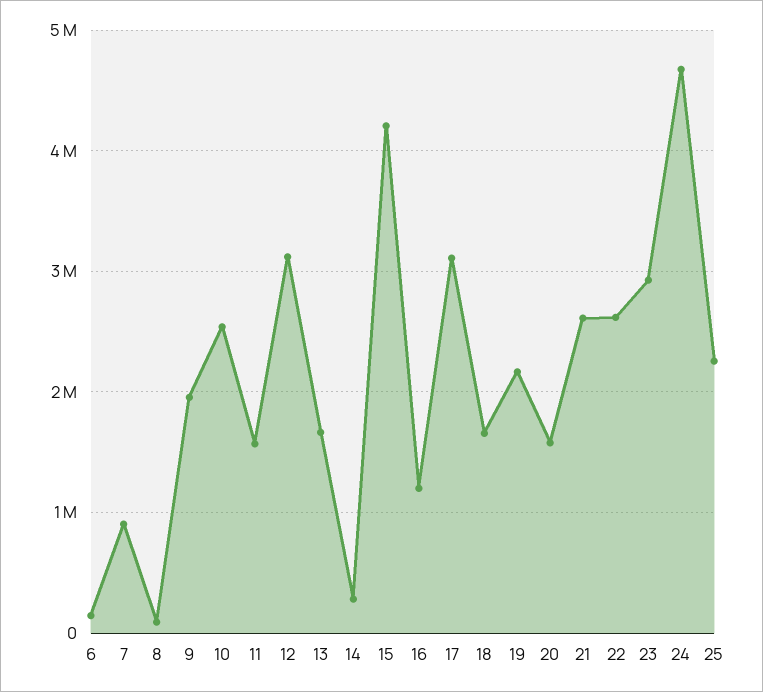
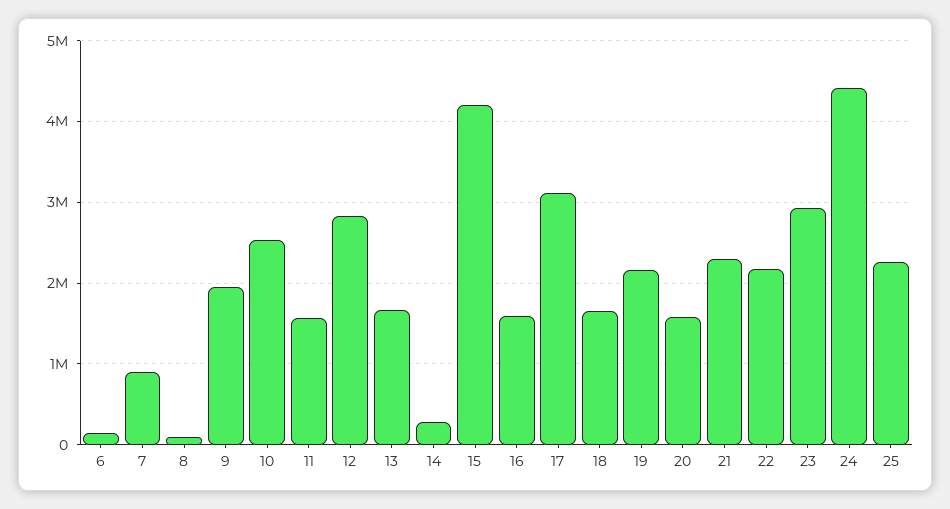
12: 3100000 -> 2800000
16: 1200000 -> 1600000
21: 2600000 -> 2300000
22: 2600000 -> 2200000
24: 4700000 -> 4400000

